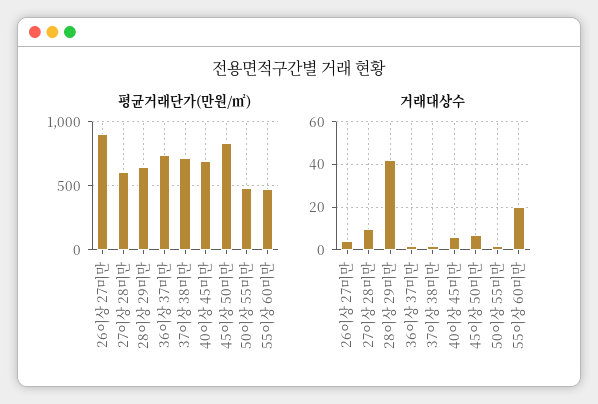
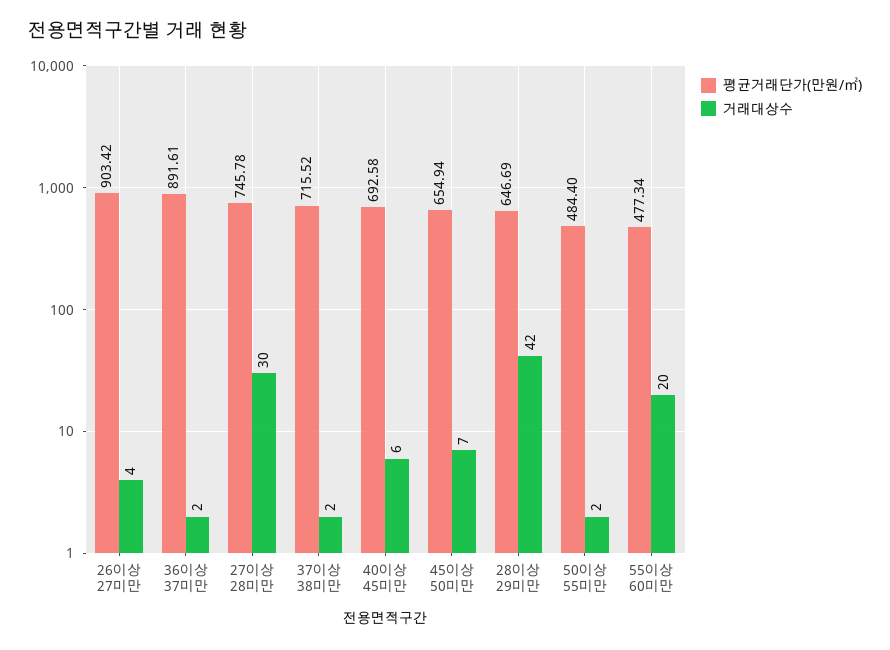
평균거래단가(만원/㎡), 27이상 28미만: 600 -> 745.78
평균거래단가(만원/㎡), 36이상 37미만: 750 -> 891.61
평균거래단가(만원/㎡), 45이상 50미만: 850 -> 654.94
거래대상수, 27이상 28미만: 10 -> 30

